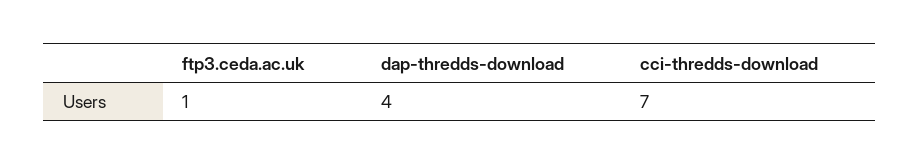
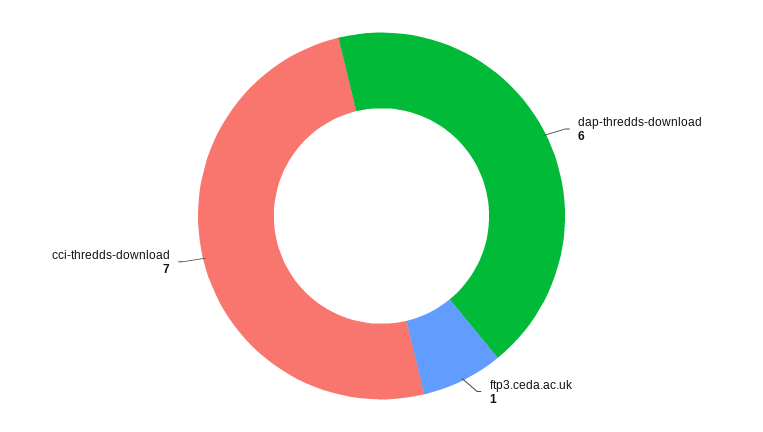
dap-thredds-download: 4 -> 6

